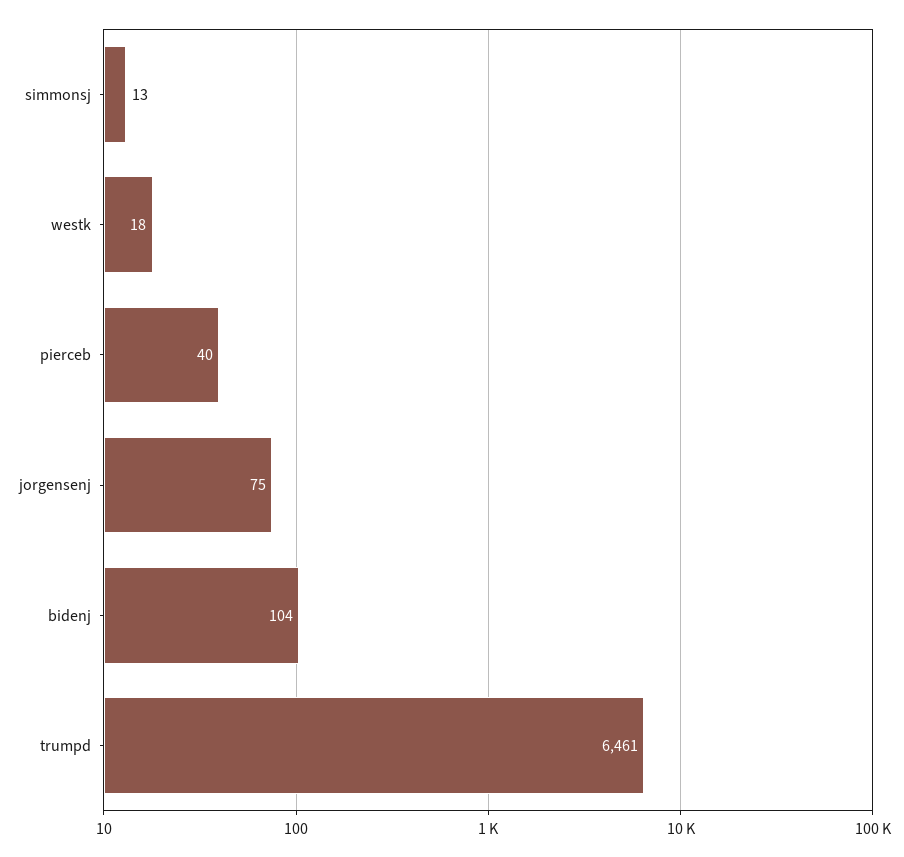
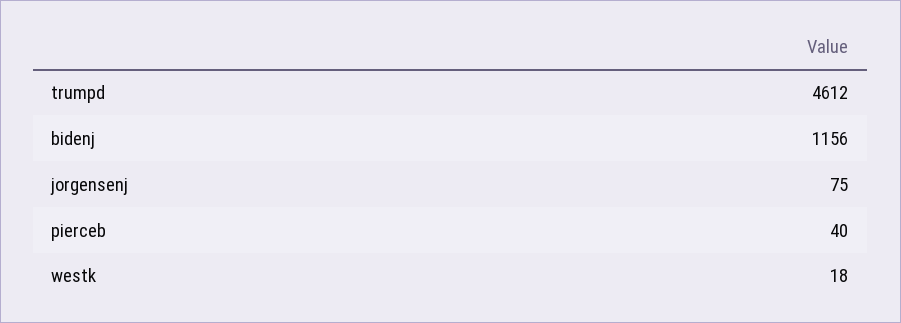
simmonsj: 13 -> none
bidenj: 104 -> 1156
trumpd: 6461 -> 4612

